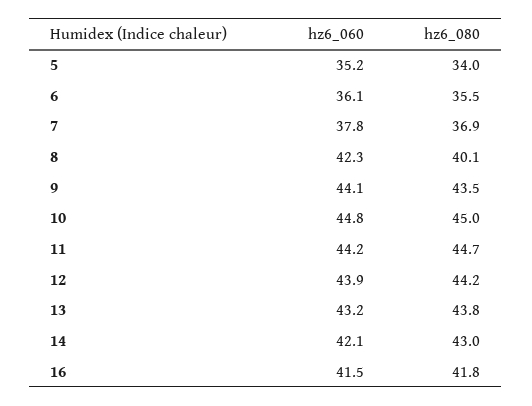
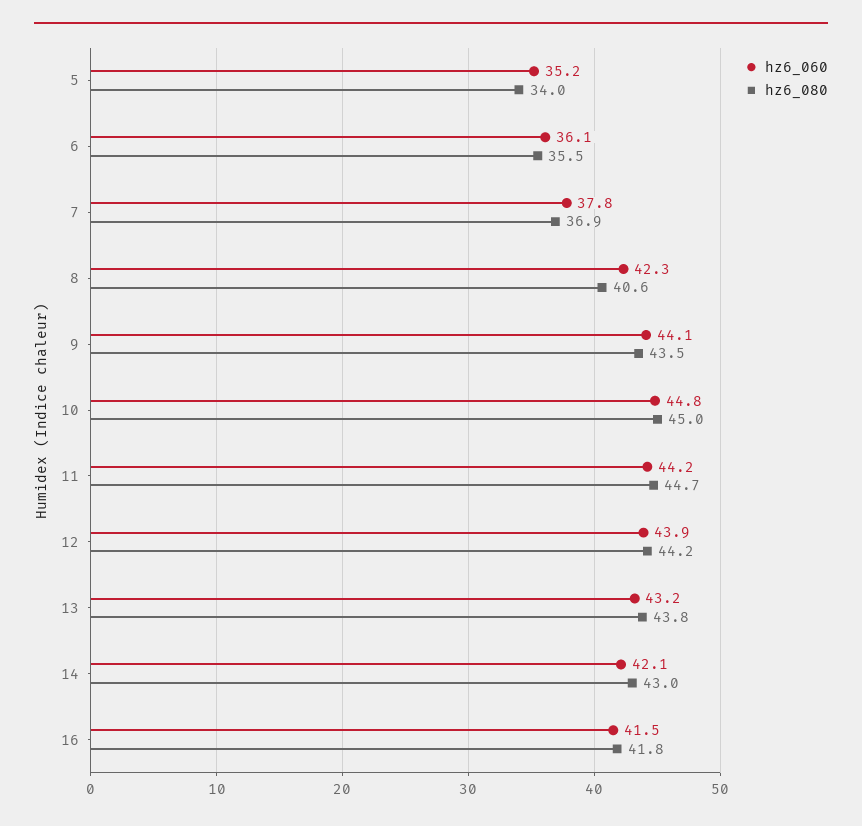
hz6_080, 8: 40.1 -> 40.6

